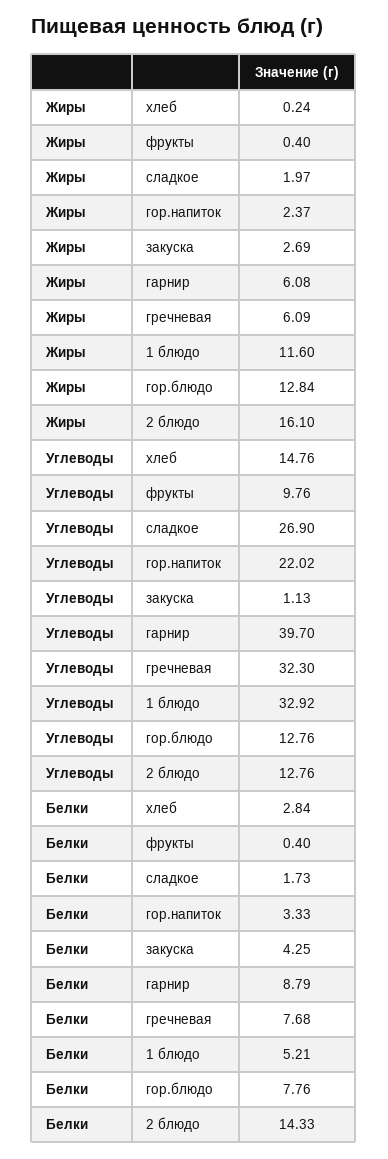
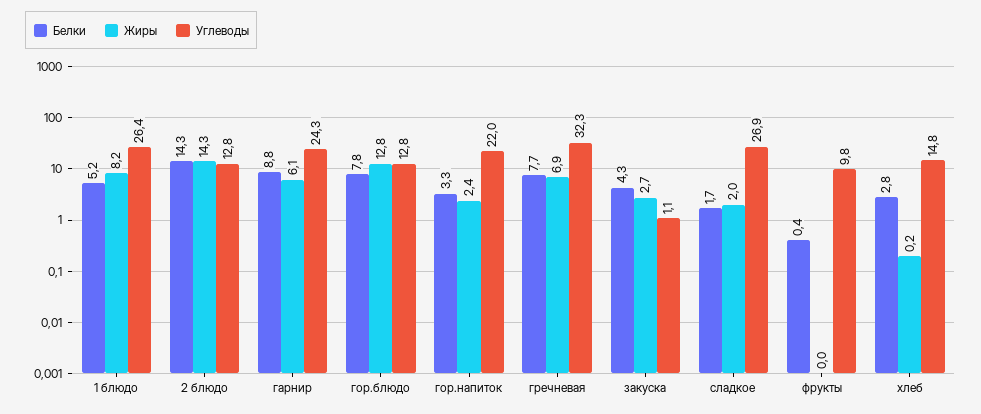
Жиры, фрукты: 0.4 -> 0
Жиры, гречневая: 6.09 -> 6.9
Жиры, 1 блюдо: 11.6 -> 8.2
Жиры, 2 блюдо: 16.1 -> 14.3
Углеводы, гарнир: 39.7 -> 24.3
Углеводы, 1 блюдо: 32.92 -> 26.4

